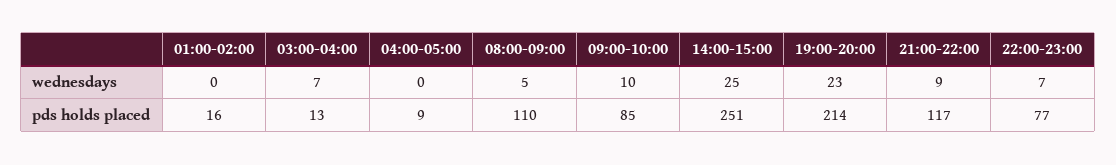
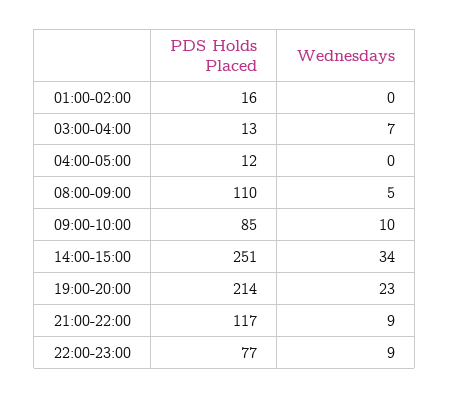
14:00-15:00, wednesdays: 25 -> 34
22:00-23:00, wednesdays: 7 -> 9
04:00-05:00, pds holds placed: 9 -> 12

